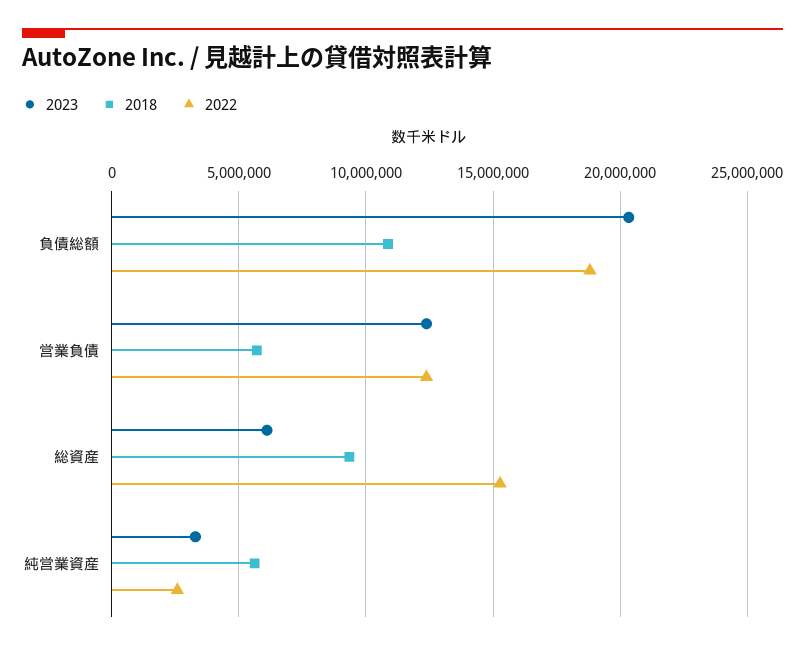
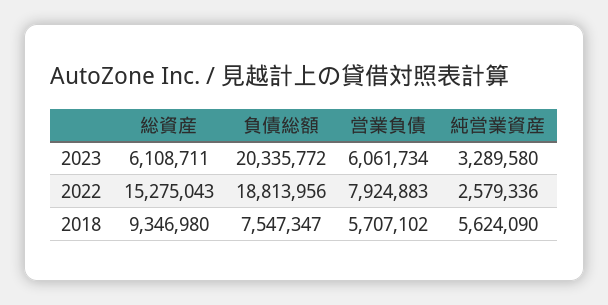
2018, 負債総額: 11000000 -> 7547347
2023, 営業負債: 12500000 -> 6061734
2022, 営業負債: 12500000 -> 7924883

